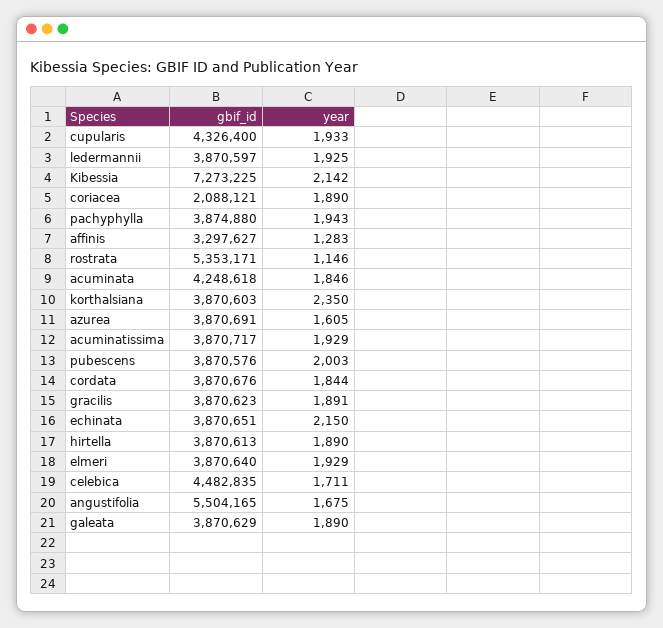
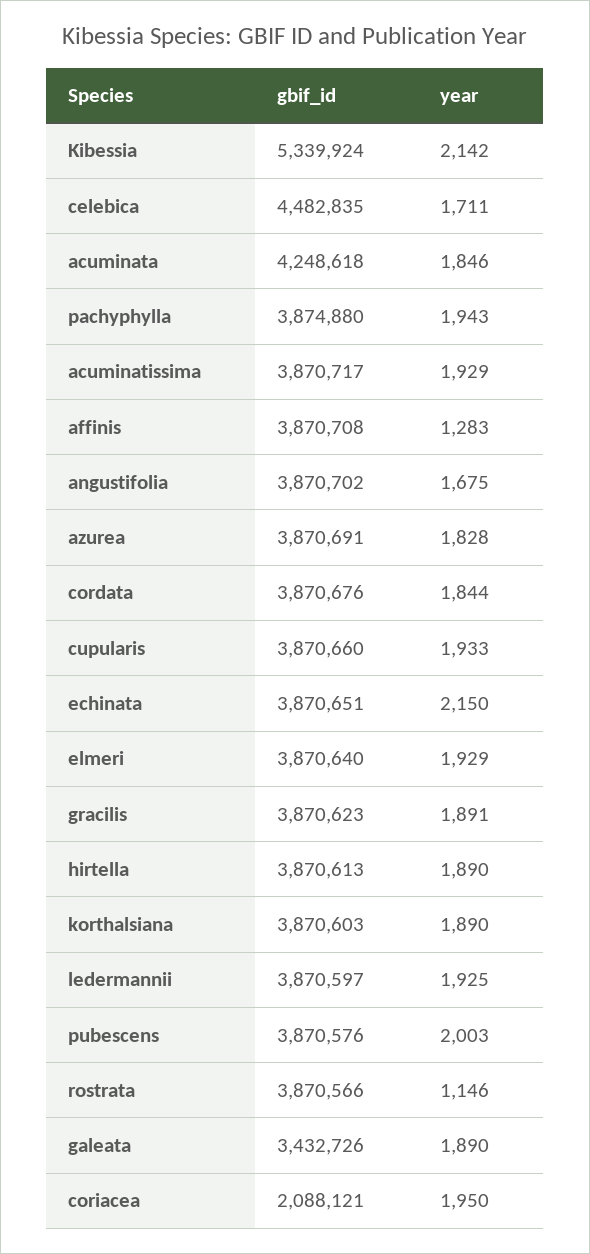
gbif_id, cupularis: 4326400 -> 3870660
gbif_id, Kibessia: 7273225 -> 5339924
year, coriacea: 1890 -> 1950
gbif_id, affinis: 3297627 -> 3870708
gbif_id, rostrata: 5353171 -> 3870566
year, korthalsiana: 2350 -> 1890
year, azurea: 1605 -> 1828
gbif_id, angustifolia: 5504165 -> 3870702
gbif_id, galeata: 3870629 -> 3432726

